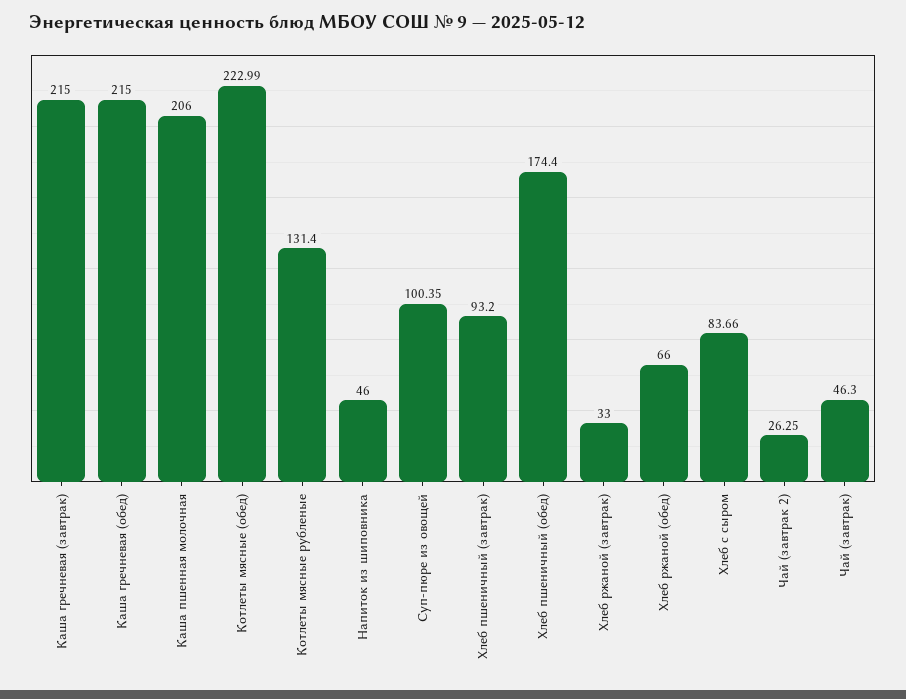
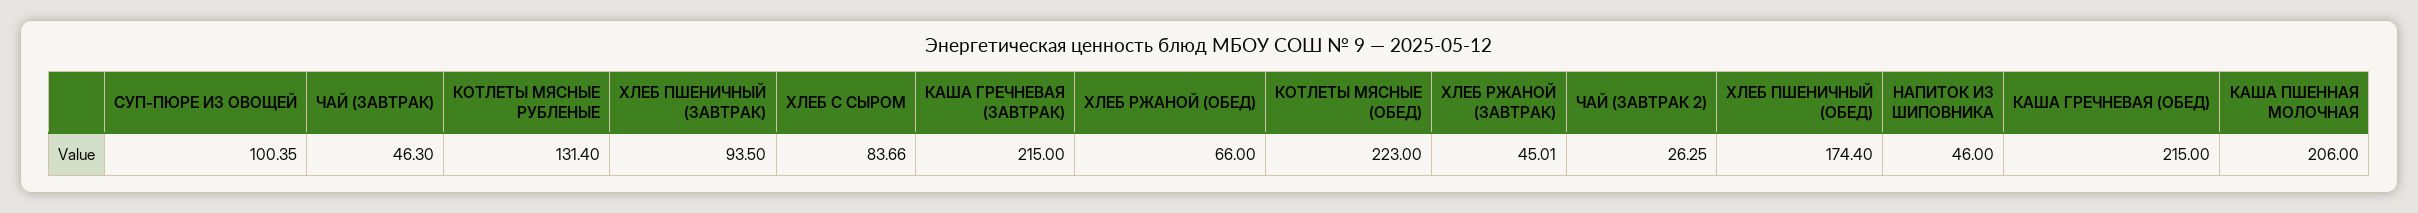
Котлеты мясные (обед): 222.99 -> 223
Хлеб пшеничный (завтрак): 93.2 -> 93.5
Хлеб ржаной (завтрак): 33 -> 45.01

